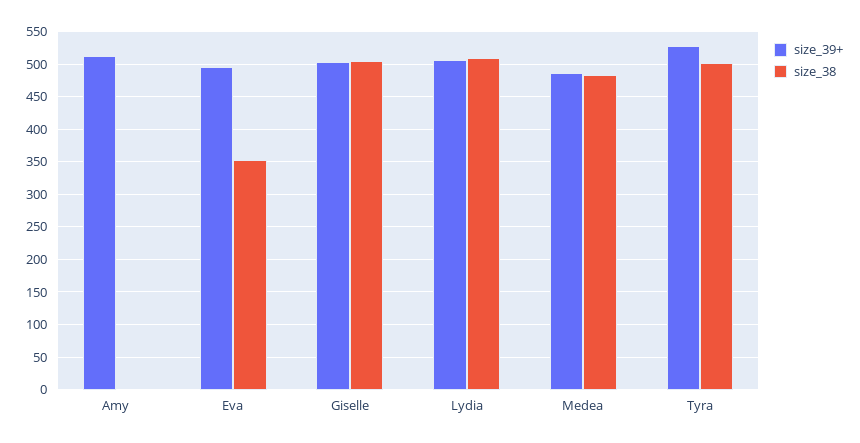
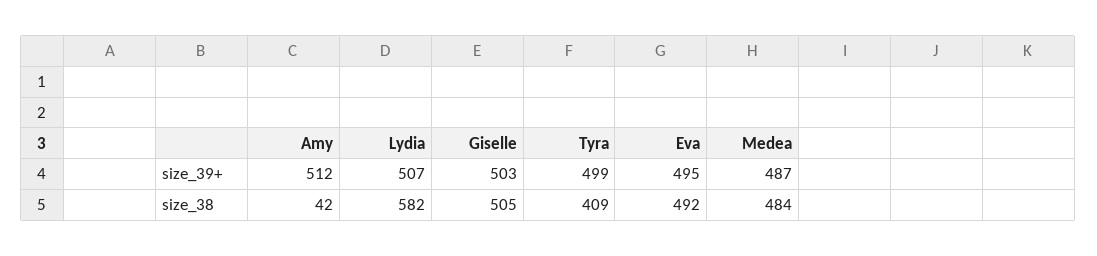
size_38, Amy: 0 -> 42
size_38, Eva: 350 -> 492
size_38, Lydia: 510 -> 582
size_39+, Tyra: 530 -> 499
size_38, Tyra: 500 -> 409

